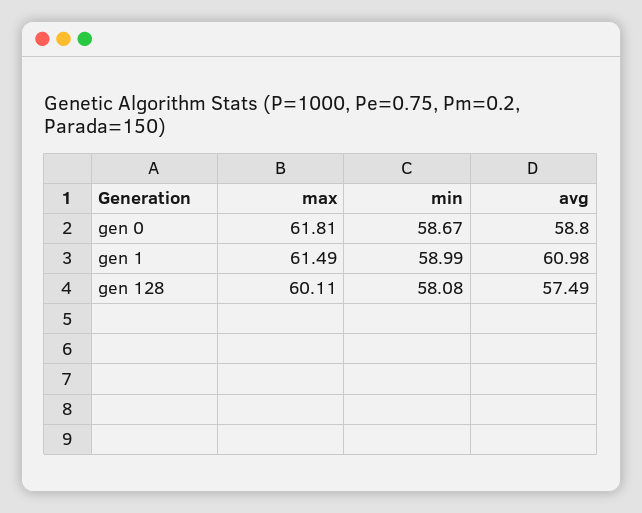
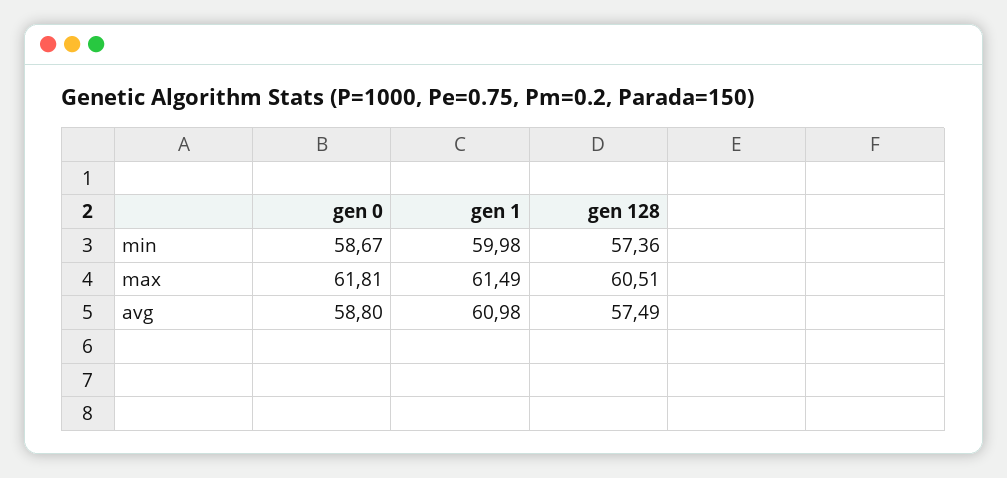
min, gen 1: 58.99 -> 59.98
max, gen 128: 60.11 -> 60.51
min, gen 128: 58.08 -> 57.36

